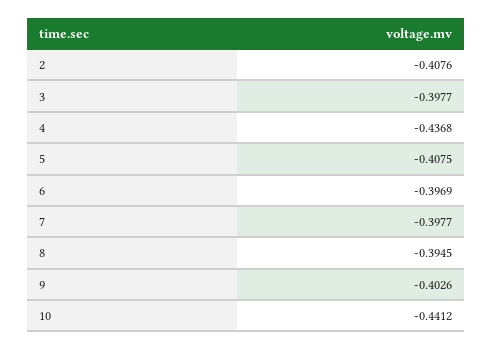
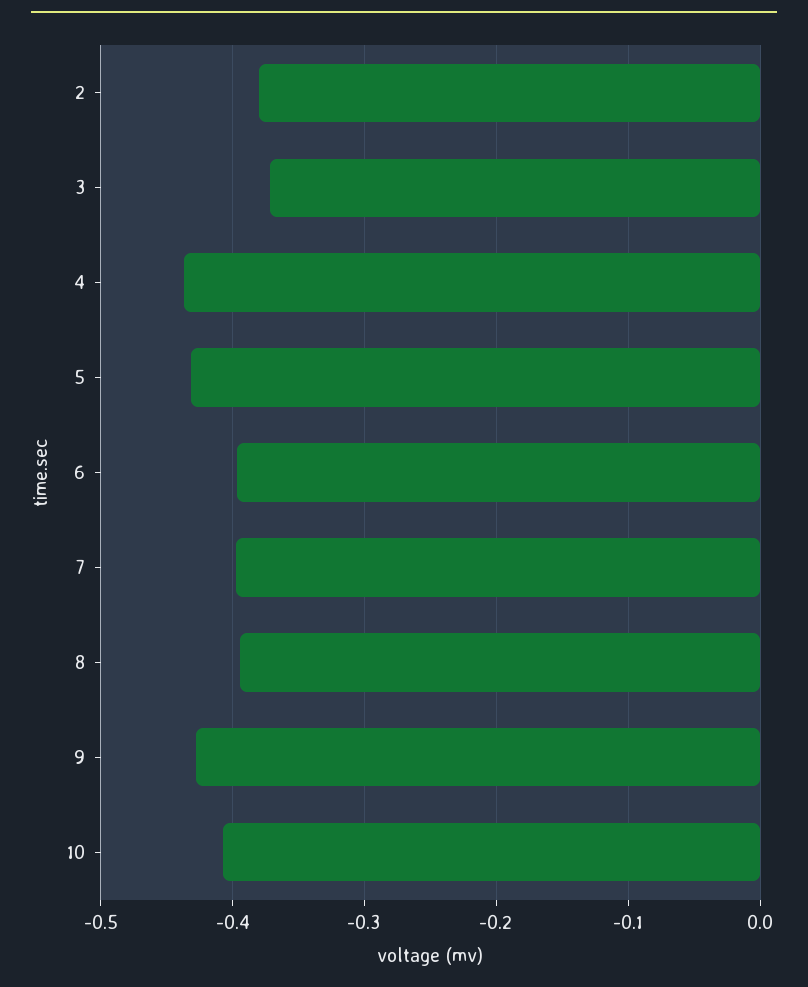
2: -0.4076 -> -0.38
3: -0.3977 -> -0.37
5: -0.4075 -> -0.43
9: -0.4026 -> -0.43
10: -0.4412 -> -0.41

